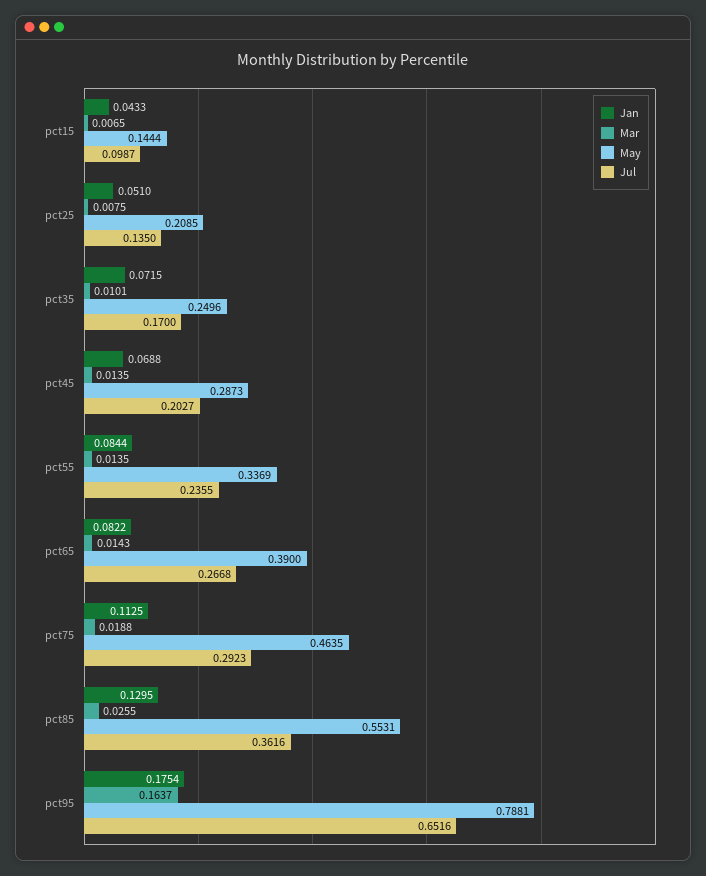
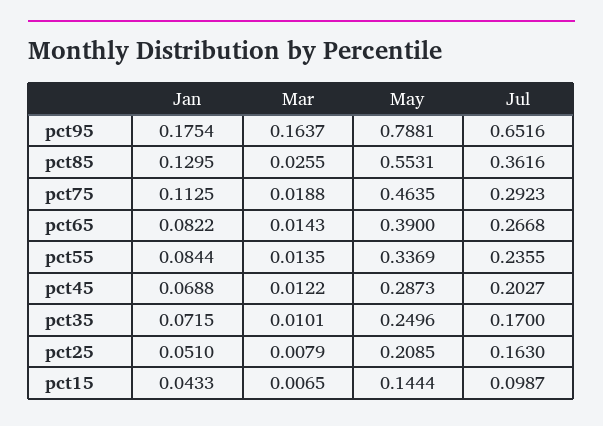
Mar, pct25: 0.0075 -> 0.0079
Jul, pct25: 0.135 -> 0.163
Mar, pct45: 0.0135 -> 0.0122

